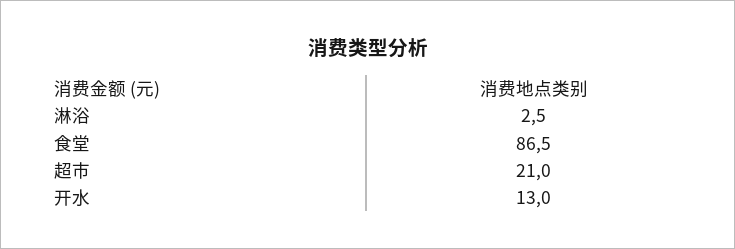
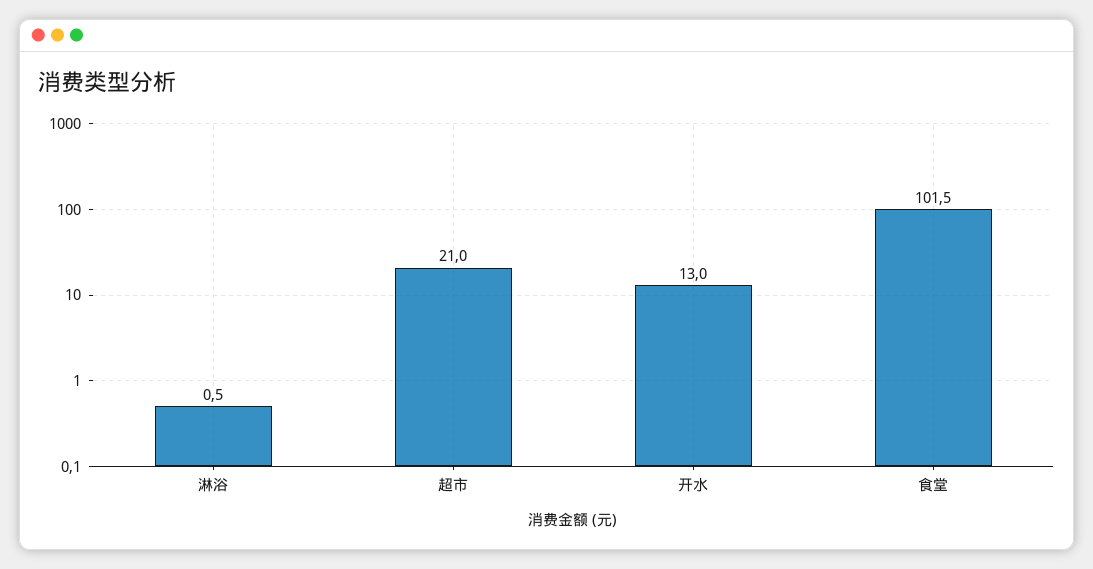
淋浴: 2.5 -> 0.5
食堂: 86.5 -> 101.5

